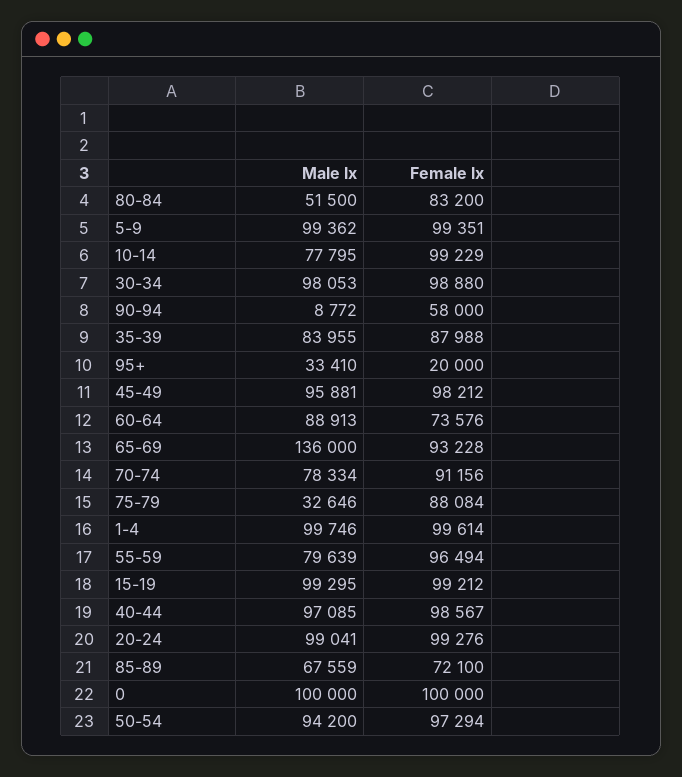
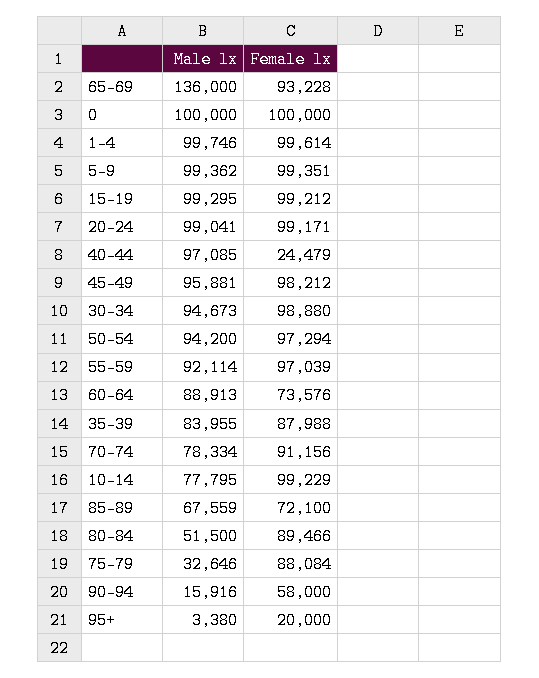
Female lx, 80-84: 83200 -> 89466
Male lx, 30-34: 98053 -> 94673
Male lx, 90-94: 8772 -> 15916
Male lx, 95+: 33410 -> 3380
Male lx, 55-59: 79639 -> 92114
Female lx, 55-59: 96494 -> 97039
Female lx, 40-44: 98567 -> 24479
Female lx, 20-24: 99276 -> 99171

